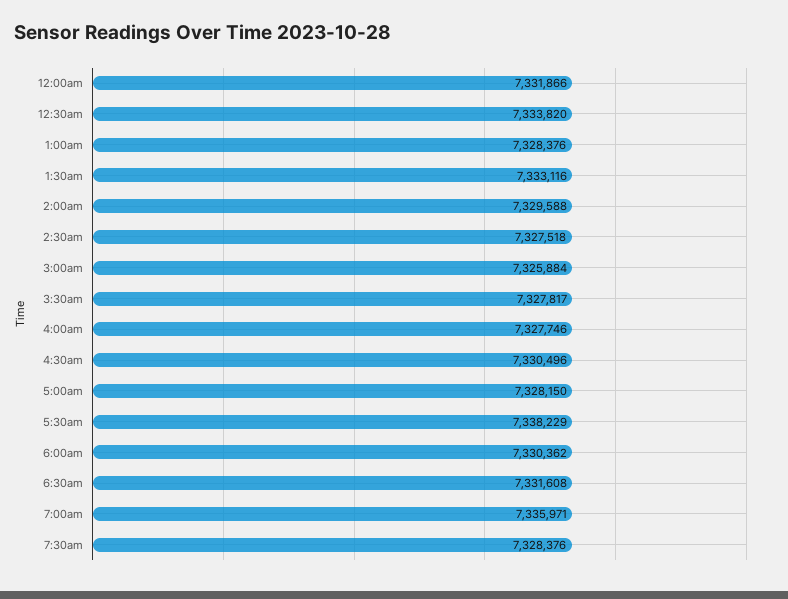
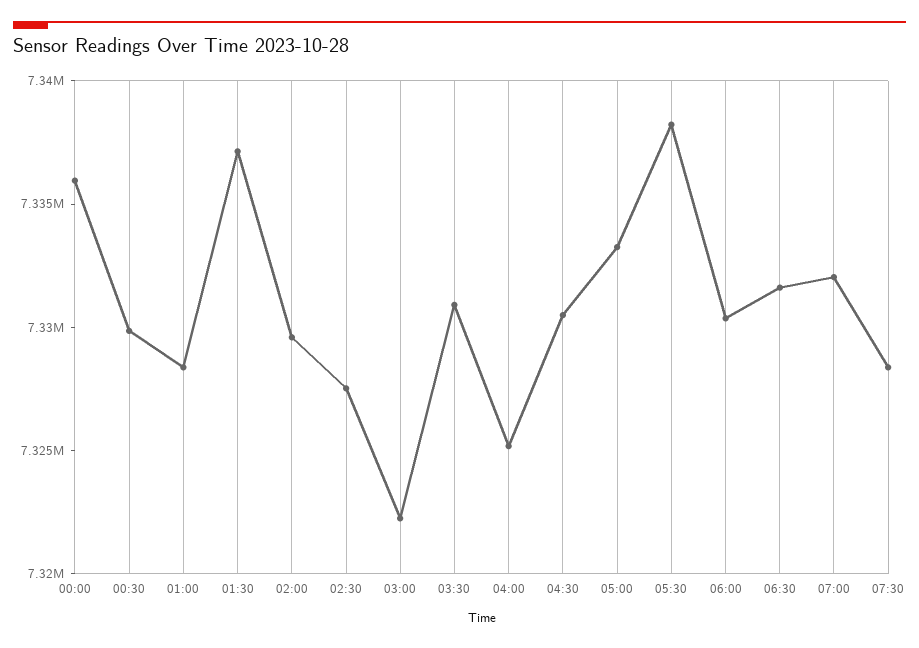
12:00am: 7331866 -> 7336000
12:30am: 7333820 -> 7330000
1:30am: 7333116 -> 7337000
3:00am: 7325884 -> 7322000
3:30am: 7327817 -> 7331000
4:00am: 7327746 -> 7325000
5:00am: 7328150 -> 7333000
7:00am: 7335971 -> 7332000

